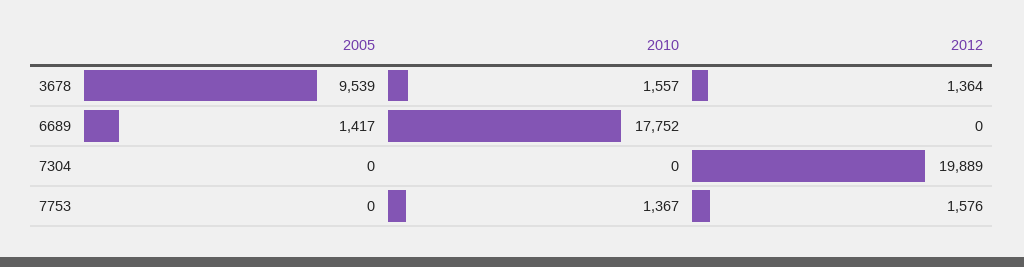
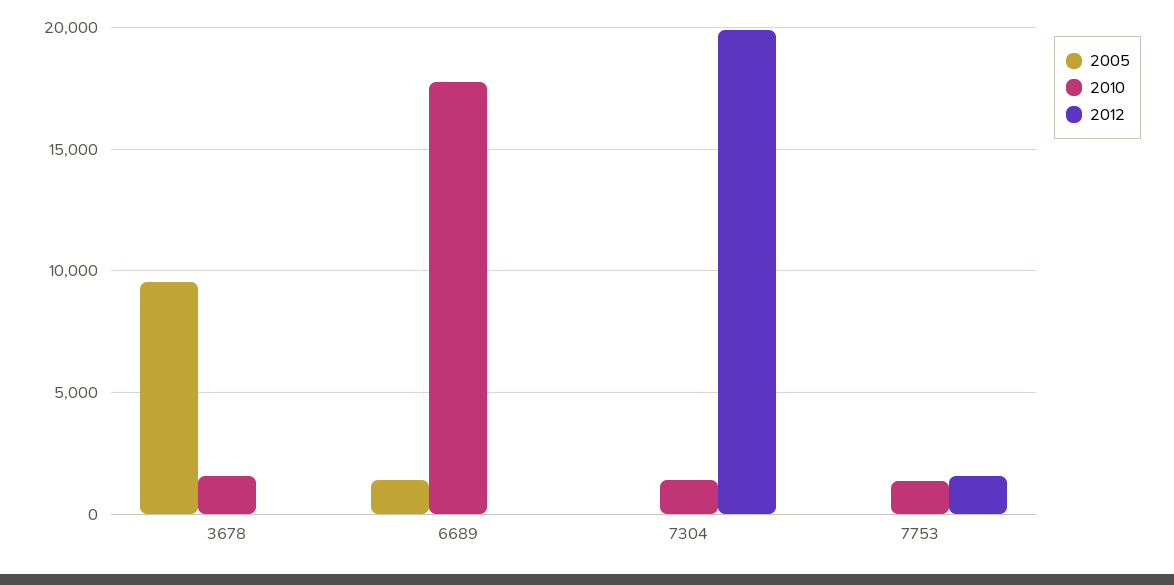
2012, 3678: 1364 -> 0
2010, 7304: 0 -> 1500

